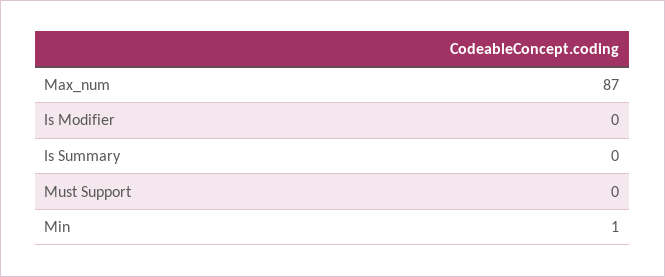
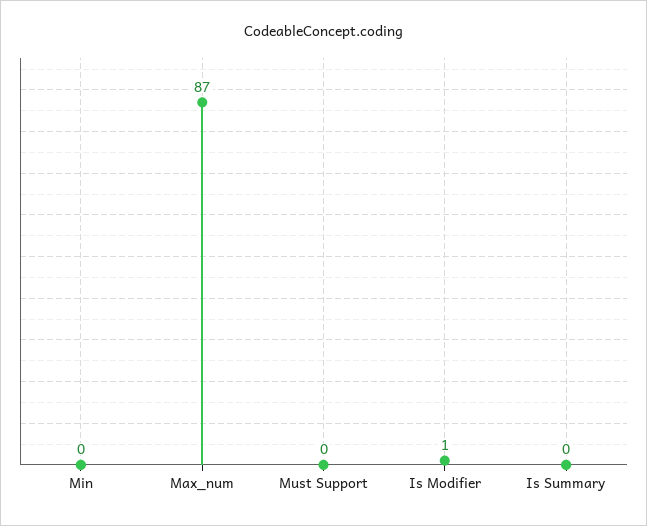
Is Modifier: 0 -> 1
Min: 1 -> 0

